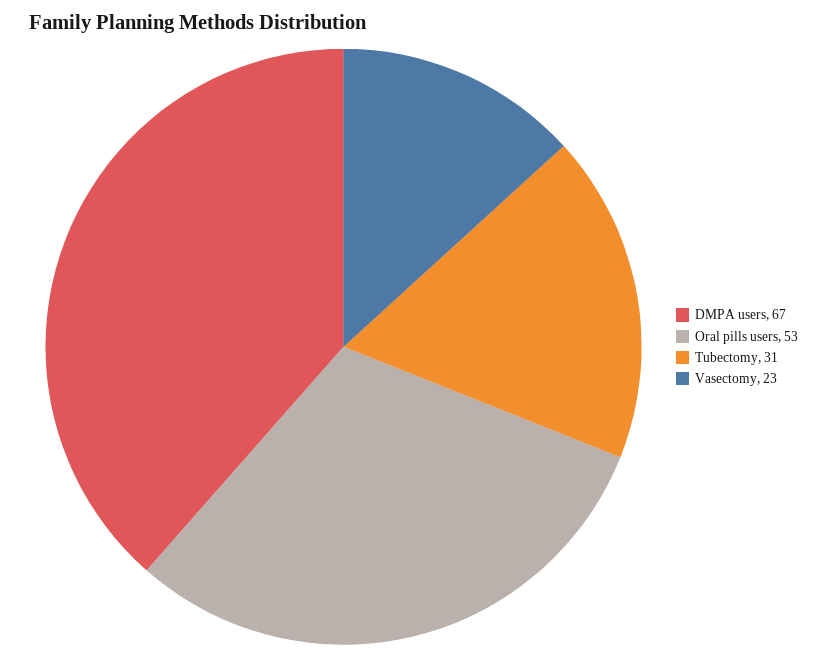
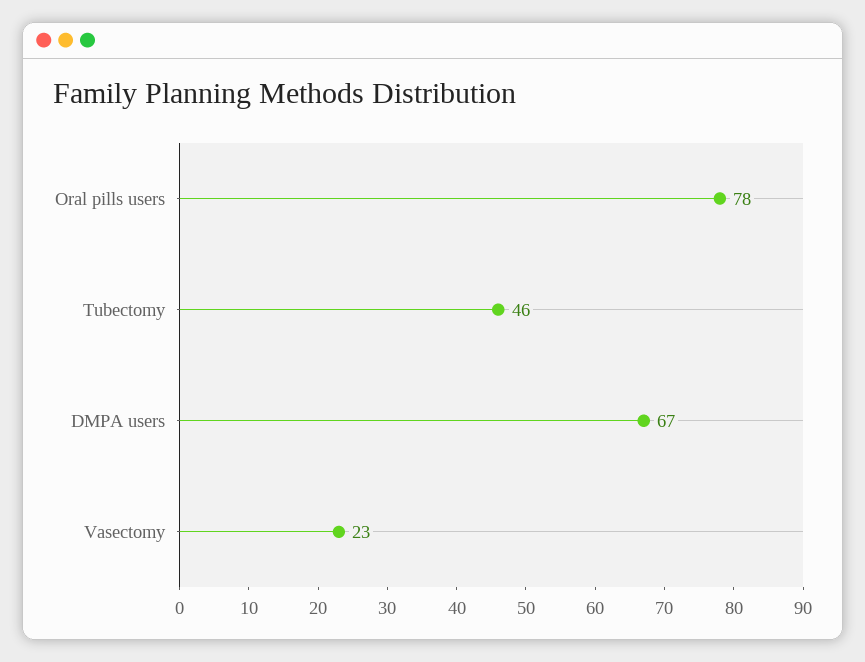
Oral pills users: 53 -> 78
Tubectomy: 31 -> 46

